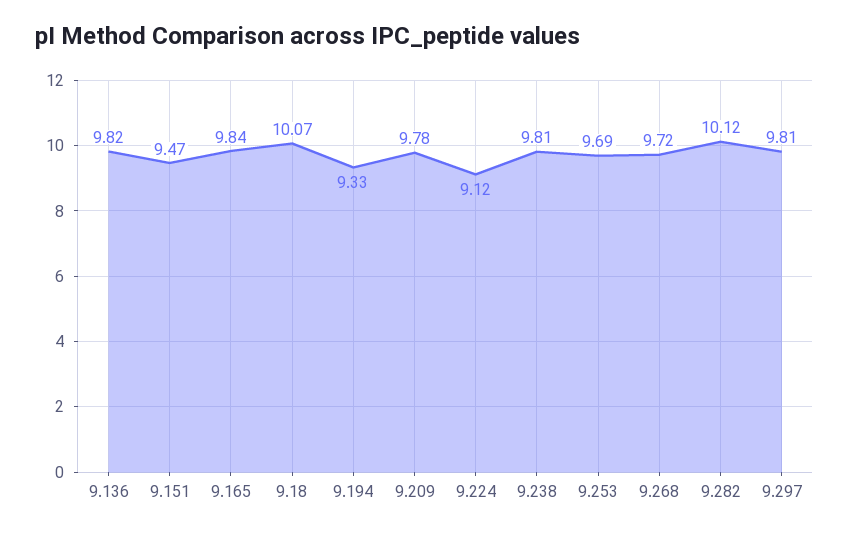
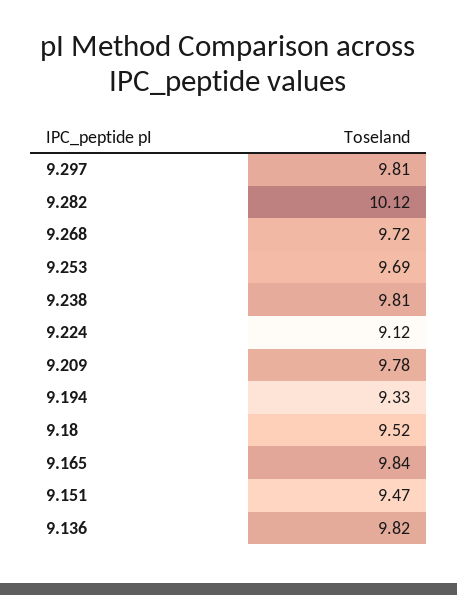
9.18: 10.07 -> 9.52

